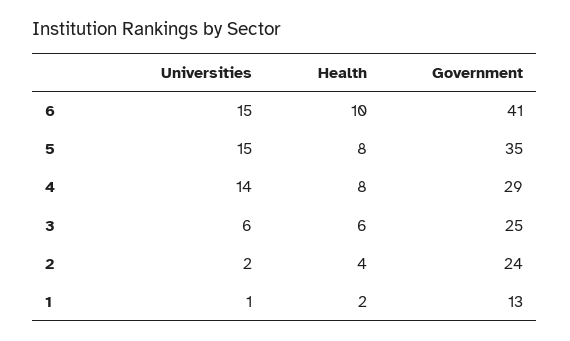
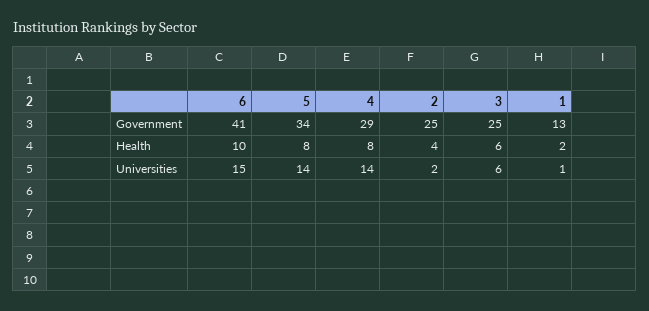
Universities, 5: 15 -> 14
Government, 5: 35 -> 34
Government, 2: 24 -> 25

